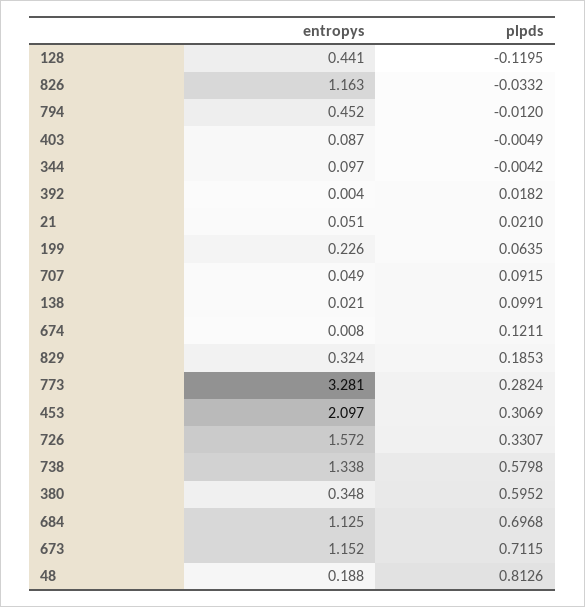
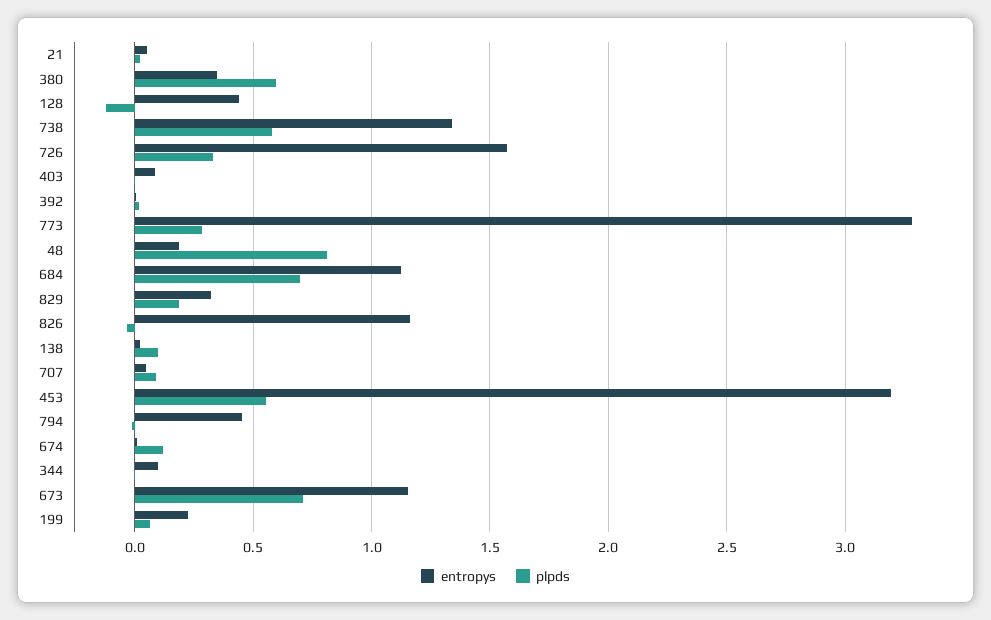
entropys, 453: 2.097 -> 3.2
plpds, 453: 0.3069 -> 0.55

